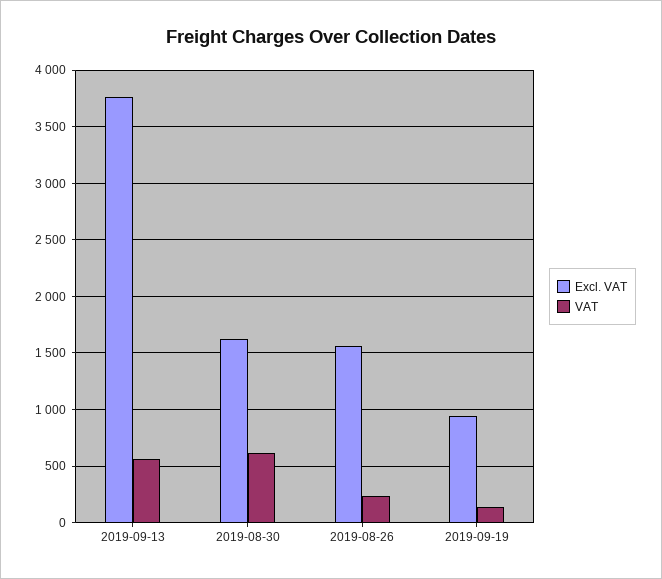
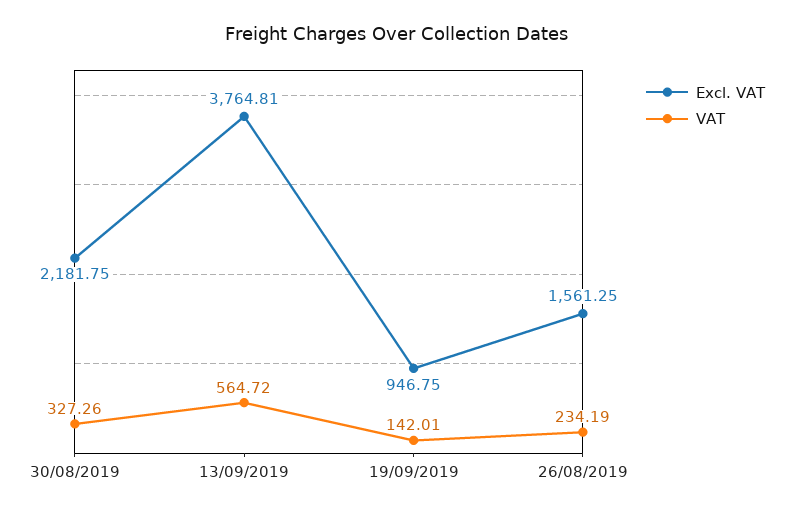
Excl. VAT, 2019-08-30: 1600 -> 2181.75
VAT, 2019-08-30: 600 -> 327.26

